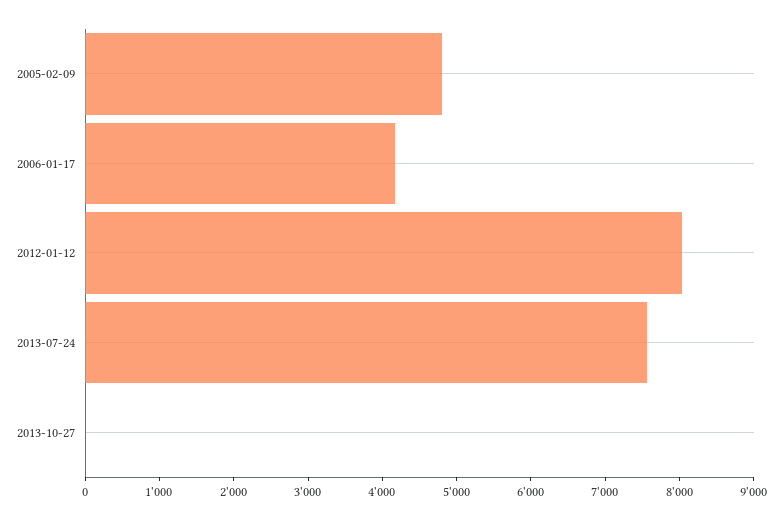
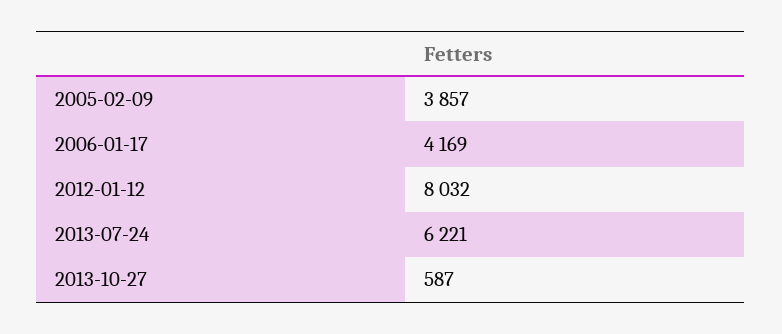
2005-02-09: 4800 -> 3857
2013-07-24: 7600 -> 6221
2013-10-27: 0 -> 587

